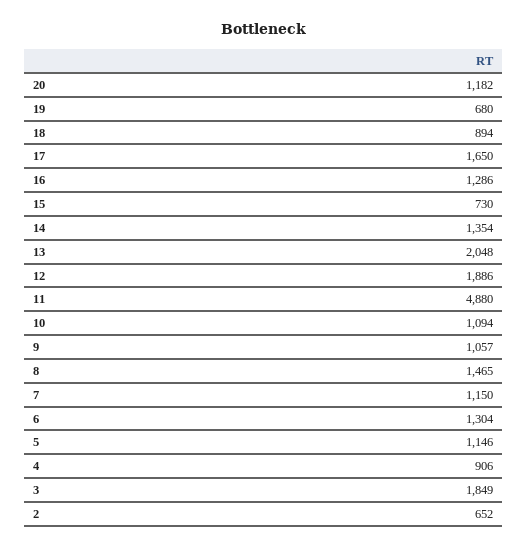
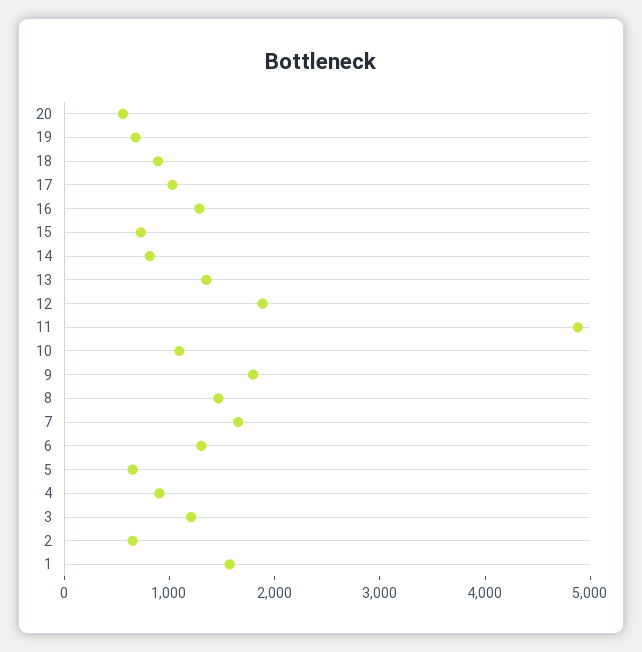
20: 1182 -> 600
17: 1650 -> 1000
14: 1354 -> 800
13: 2048 -> 1400
9: 1057 -> 1800
7: 1150 -> 1600
5: 1146 -> 600
3: 1849 -> 1200
1: none -> 1600

